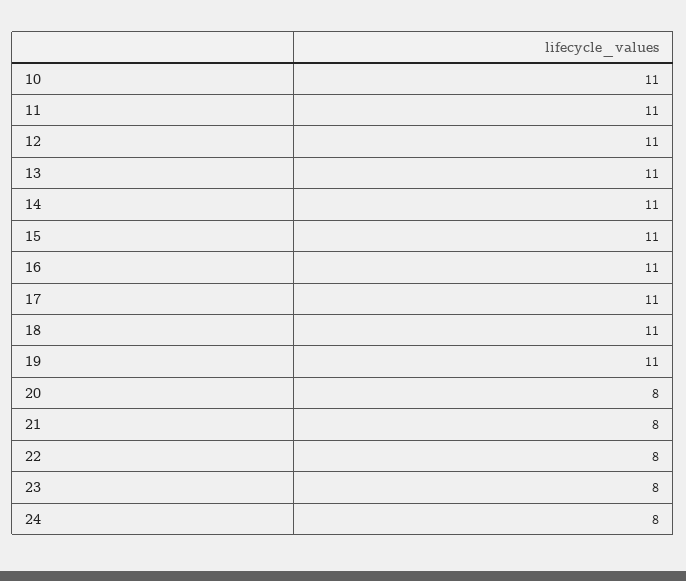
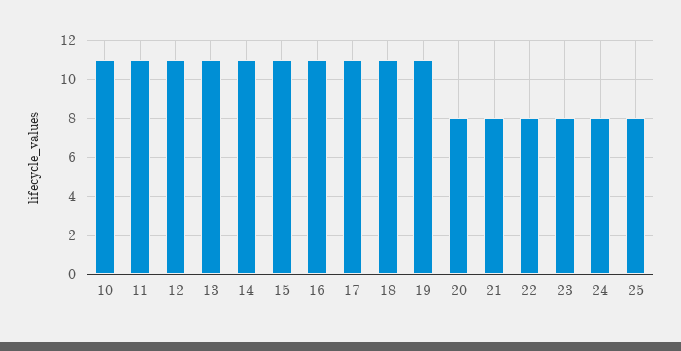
25: none -> 8

